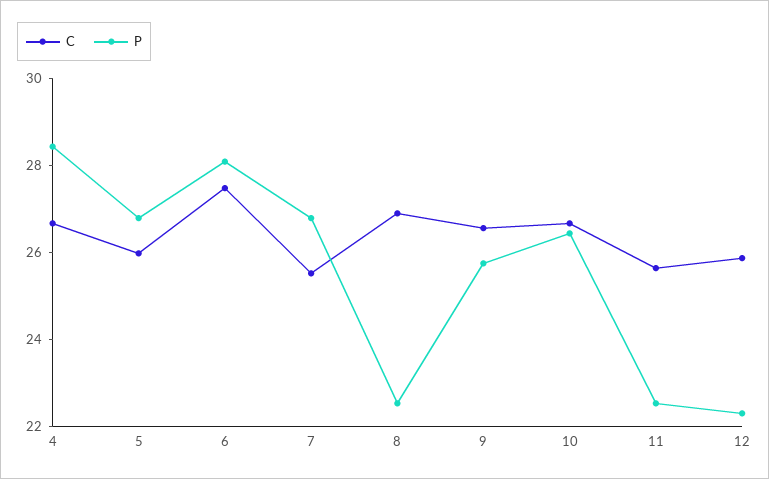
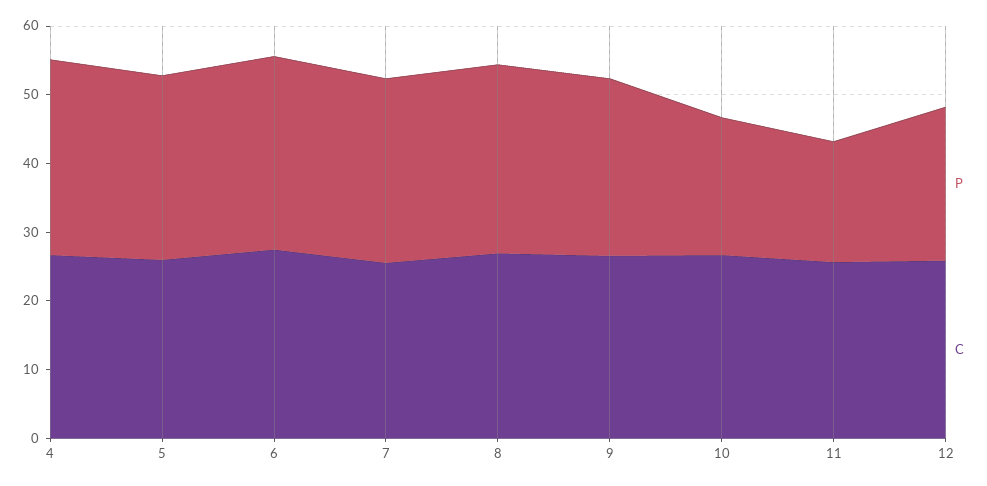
P, 8: 22.5 -> 28
P, 10: 26.5 -> 20
P, 11: 22.5 -> 18

